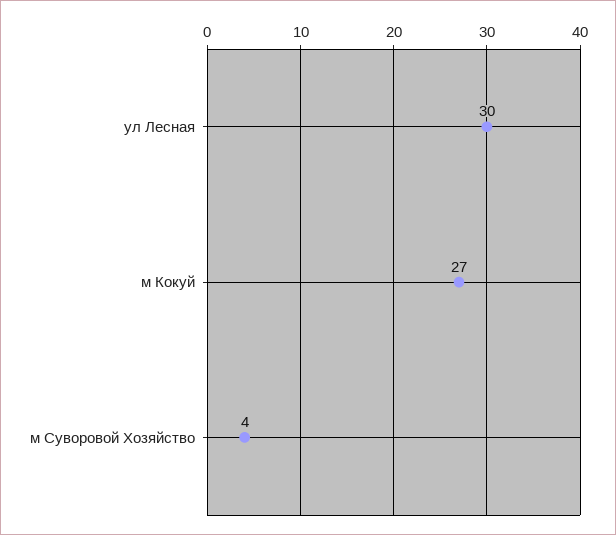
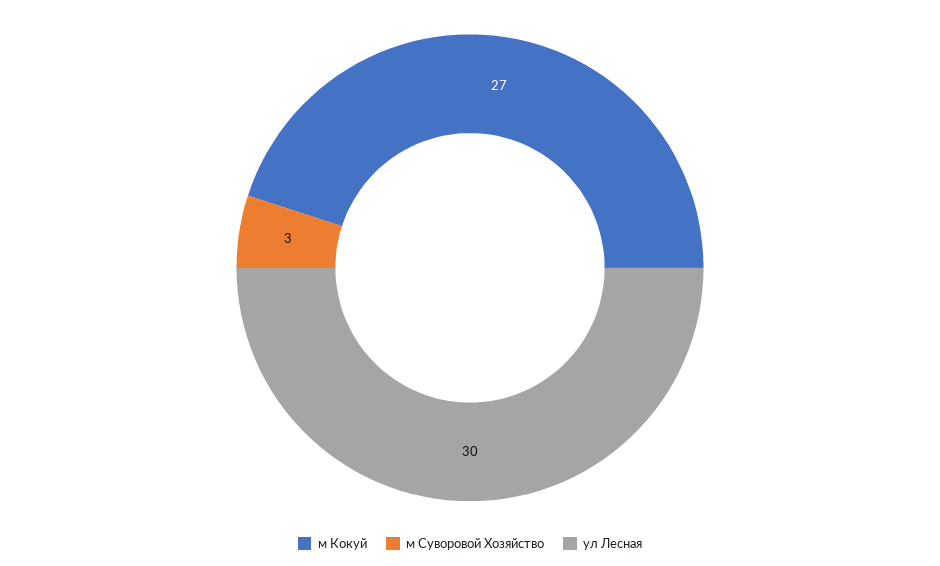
м Суворовой Хозяйство: 4 -> 3

